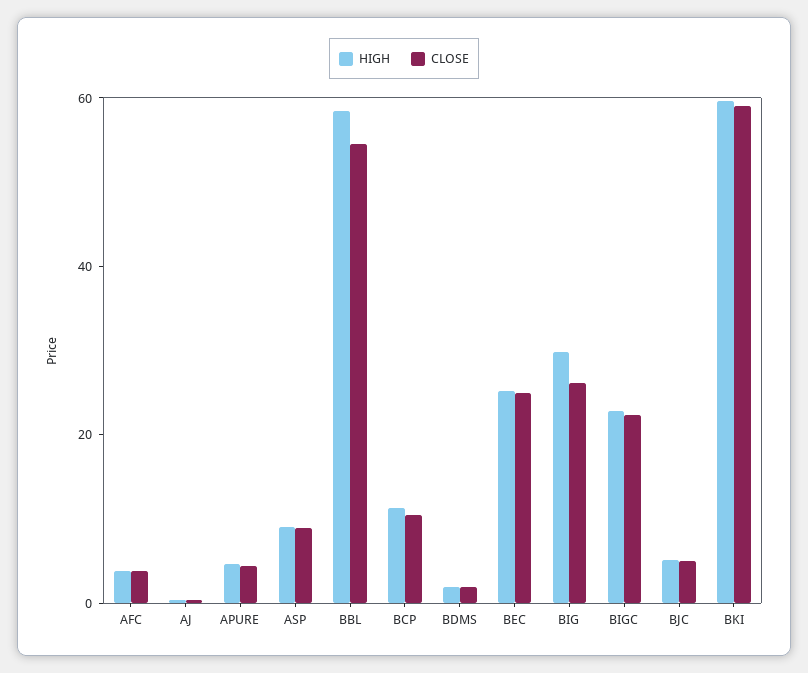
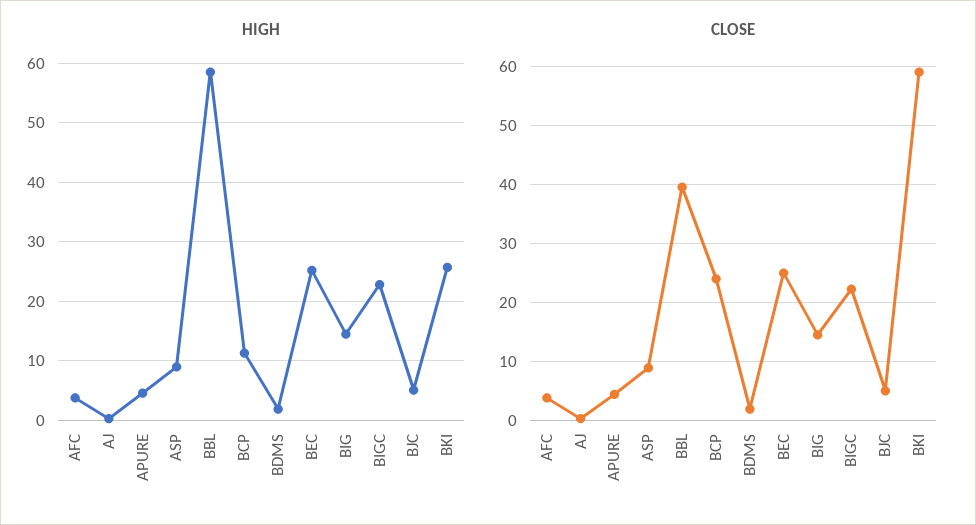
CLOSE, BBL: 55 -> 40
CLOSE, BCP: 10 -> 24
HIGH, BIG: 30 -> 14
CLOSE, BIG: 25 -> 14
HIGH, BKI: 60 -> 26

